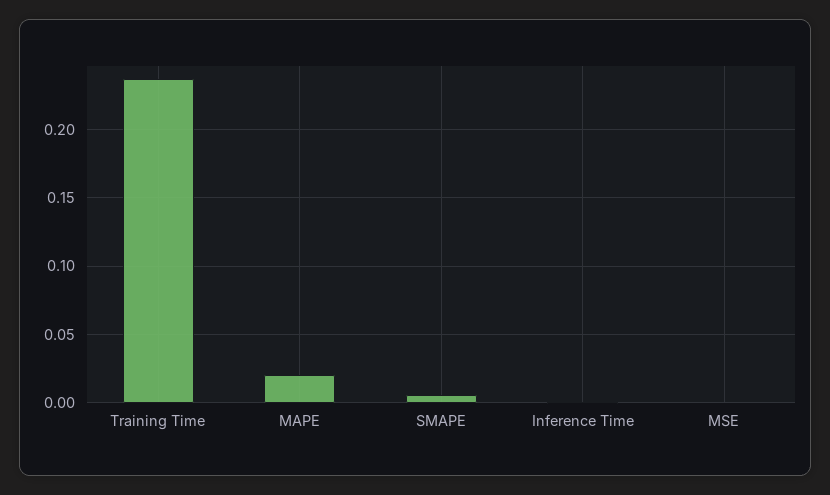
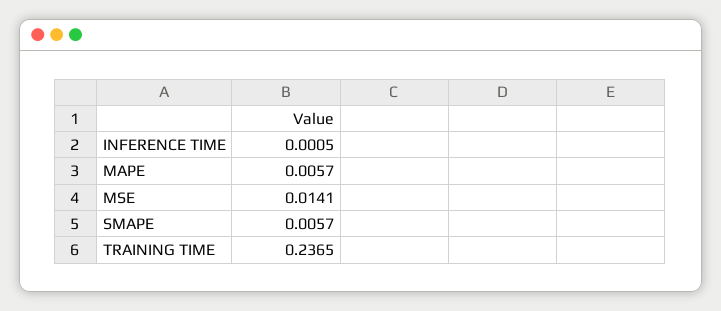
MAPE: 0.02 -> 0.0057
MSE: 0 -> 0.0141

